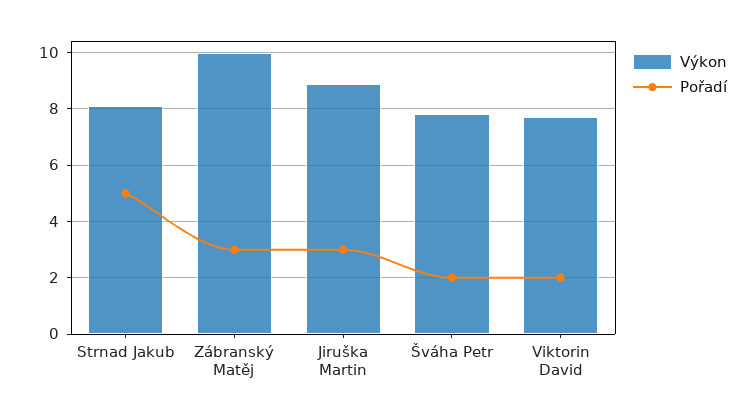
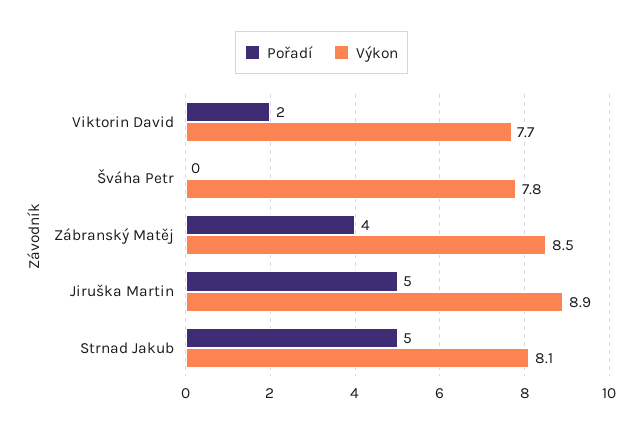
Výkon, Zábranský Matěj: 10 -> 8.5
Pořadí, Zábranský Matěj: 3 -> 4
Pořadí, Jiruška Martin: 3 -> 5
Pořadí, Šváha Petr: 2 -> 0

